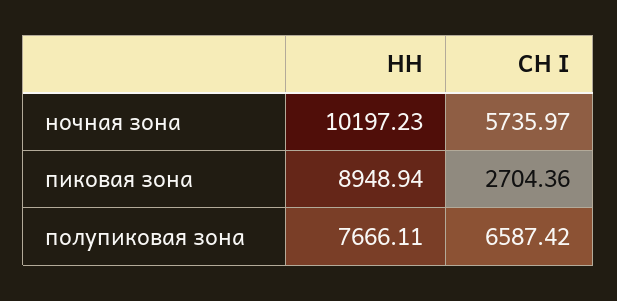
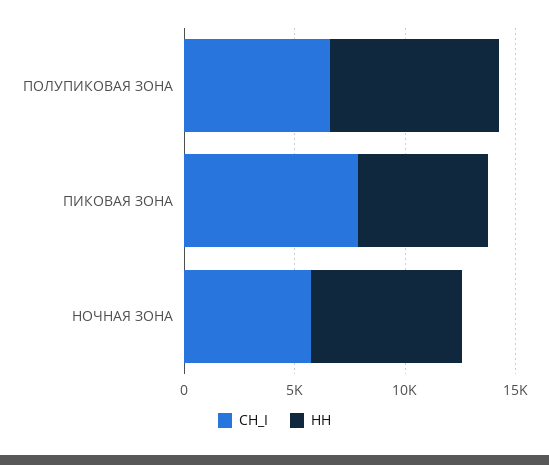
НН, ночная зона: 10197.23 -> 7000
НН, пиковая зона: 8948.94 -> 6000
СН I, пиковая зона: 2704.36 -> 8000

